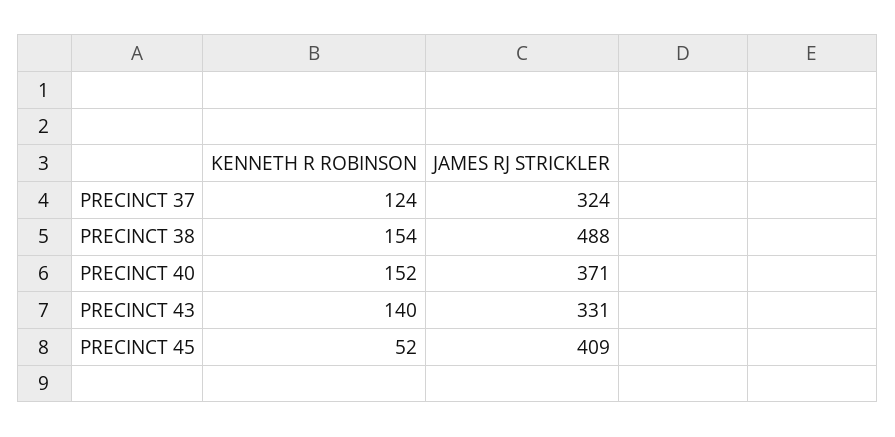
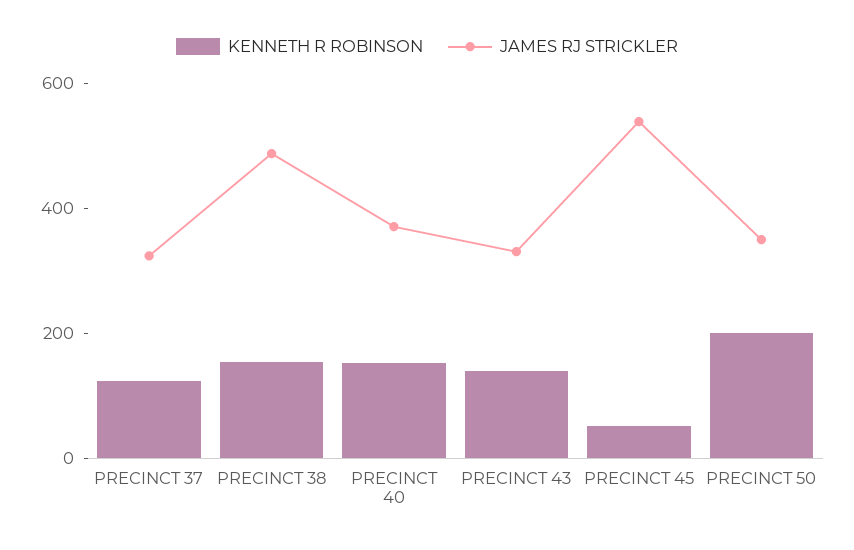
JAMES RJ STRICKLER, PRECINCT 45: 409 -> 550
KENNETH R ROBINSON, PRECINCT 50: none -> 200
JAMES RJ STRICKLER, PRECINCT 50: none -> 350

